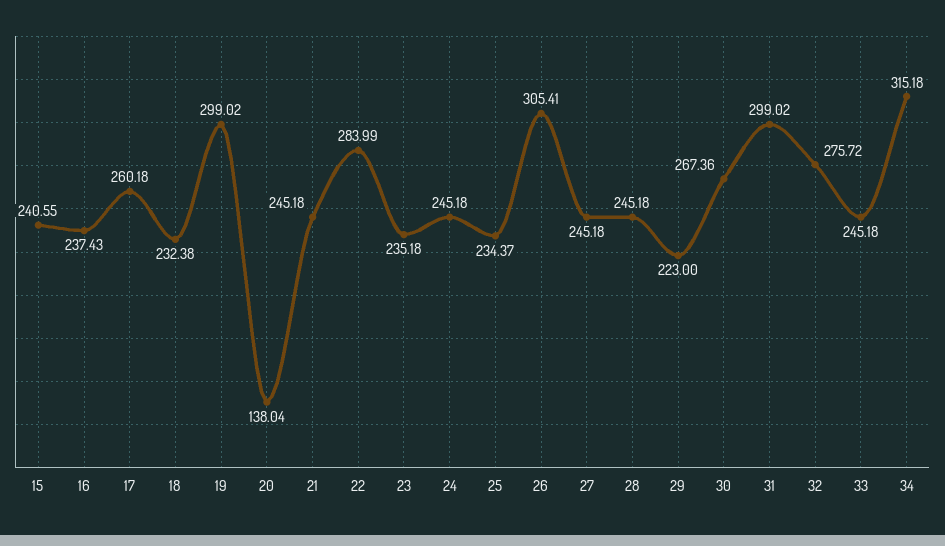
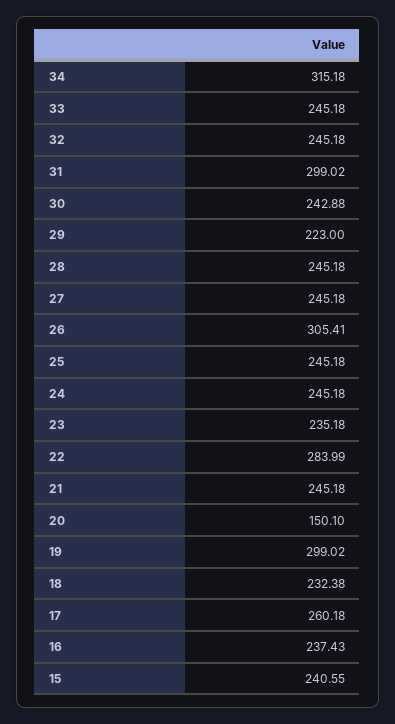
20: 138.04 -> 150.1
25: 234.37 -> 245.18
30: 267.36 -> 242.88
32: 275.72 -> 245.18

